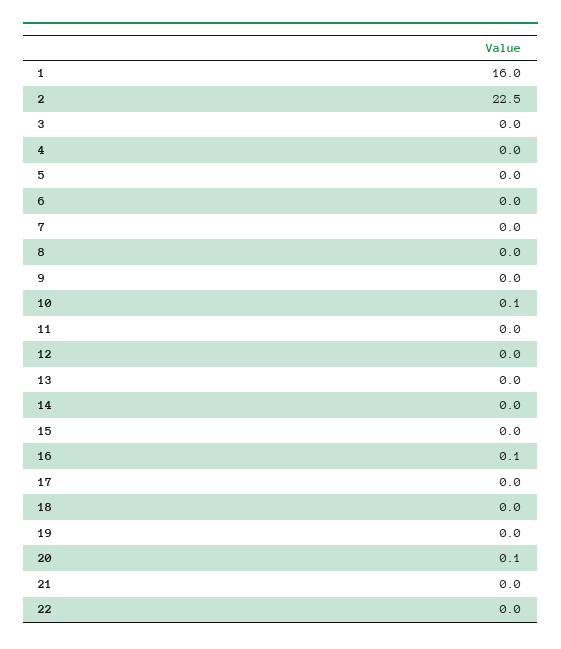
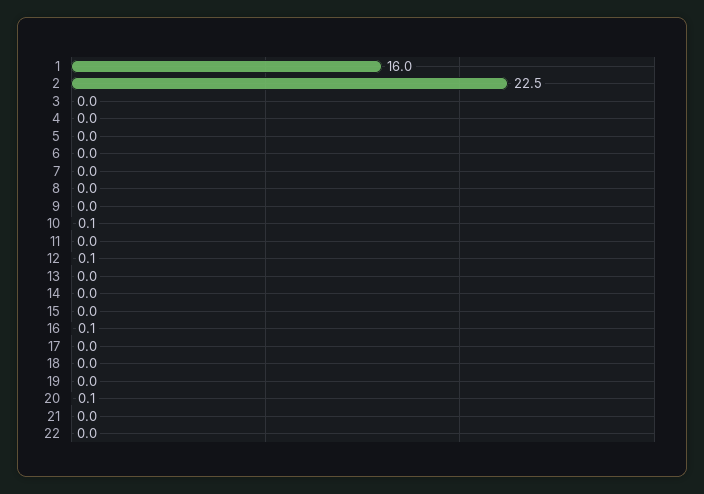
12: 0 -> 0.1

